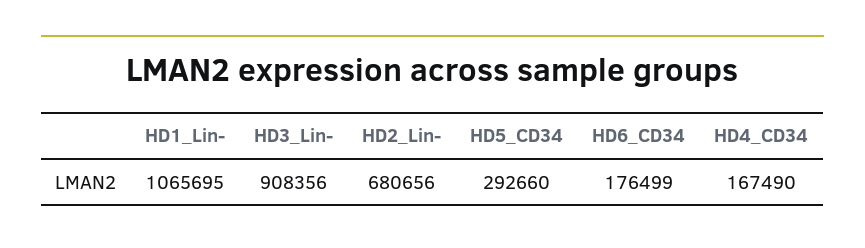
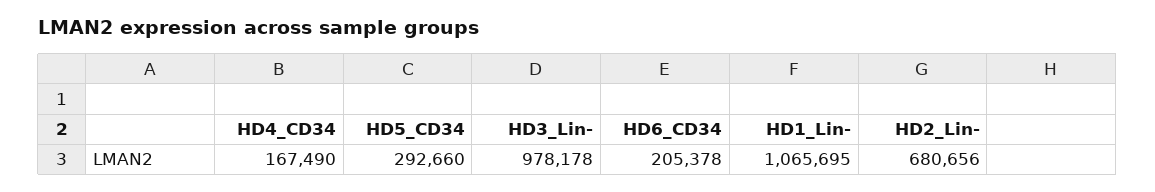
HD3_Lin-: 908356 -> 978178
HD6_CD34: 176499 -> 205378

